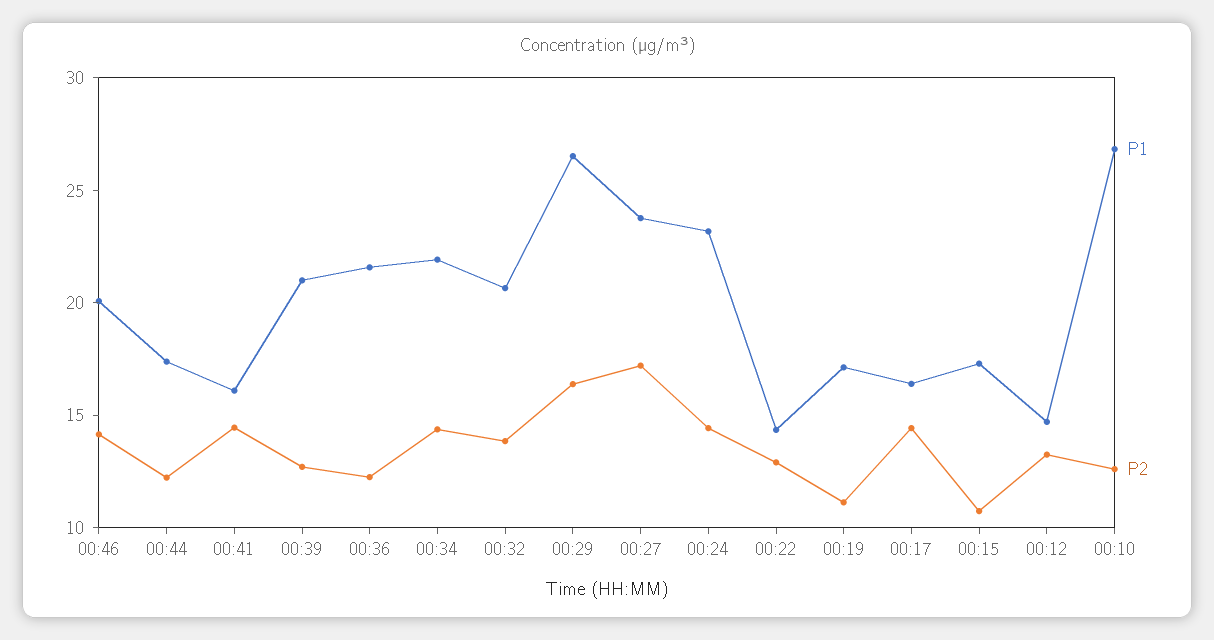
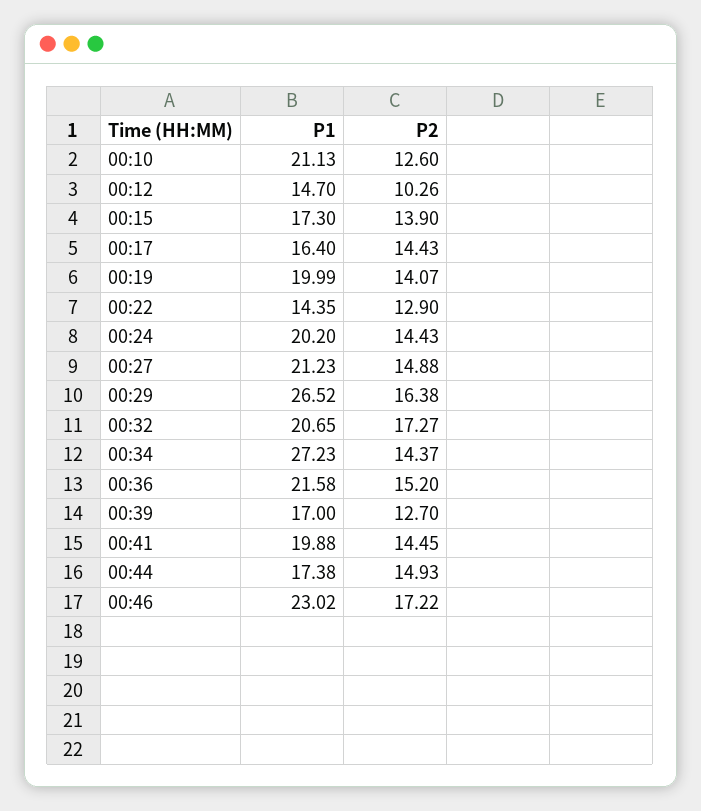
P1, 00:46: 20 -> 23.02
P2, 00:46: 14 -> 17.22
P2, 00:44: 12 -> 14.93
P1, 00:41: 16 -> 19.88
P1, 00:39: 21 -> 17
P2, 00:36: 12 -> 15.2
P1, 00:34: 22 -> 27.23
P2, 00:32: 14 -> 17.27
P1, 00:27: 24 -> 21.23
P2, 00:27: 17 -> 14.88
P1, 00:24: 23 -> 20.2
P1, 00:19: 17 -> 19.99
P2, 00:19: 11 -> 14.07
P2, 00:15: 11 -> 13.9
P2, 00:12: 13 -> 10.26
P1, 00:10: 27 -> 21.13

